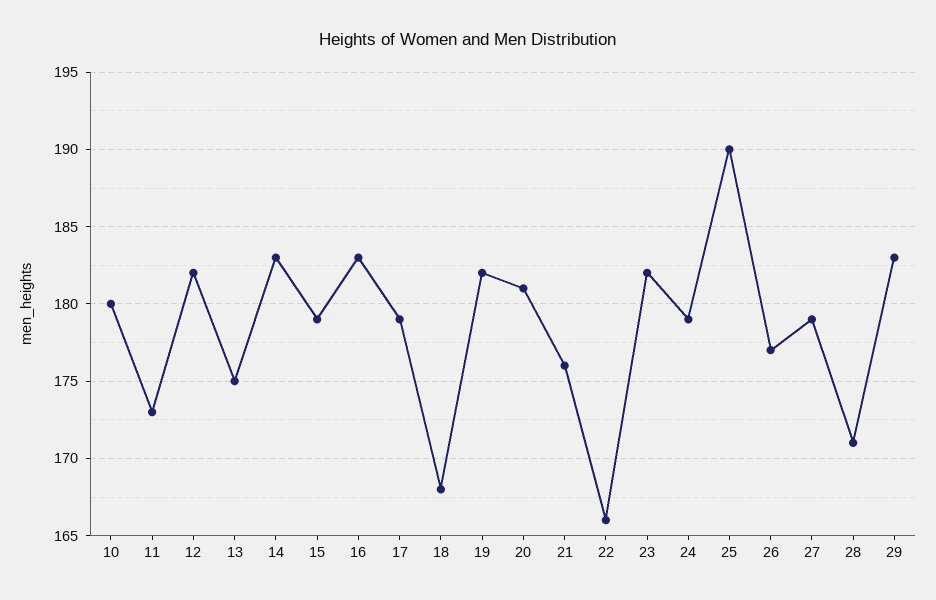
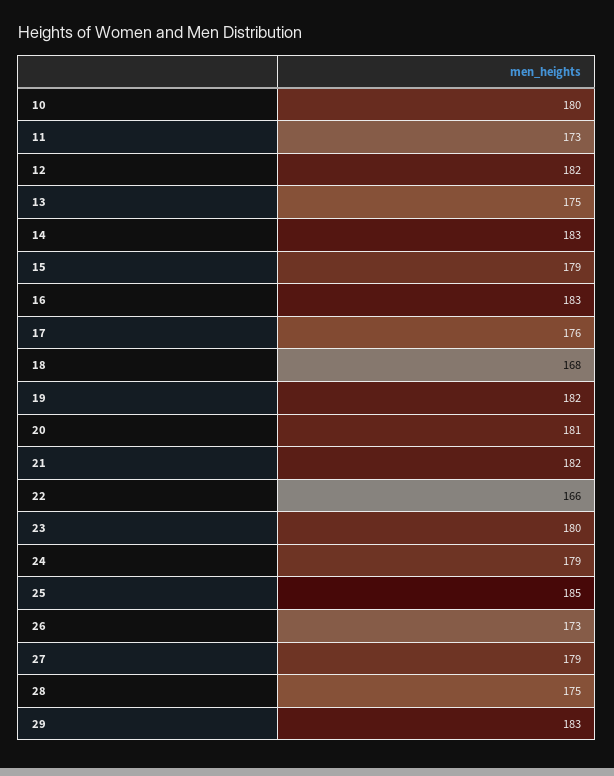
17: 179 -> 176
21: 176 -> 182
23: 182 -> 180
25: 190 -> 185
26: 177 -> 173
28: 171 -> 175

